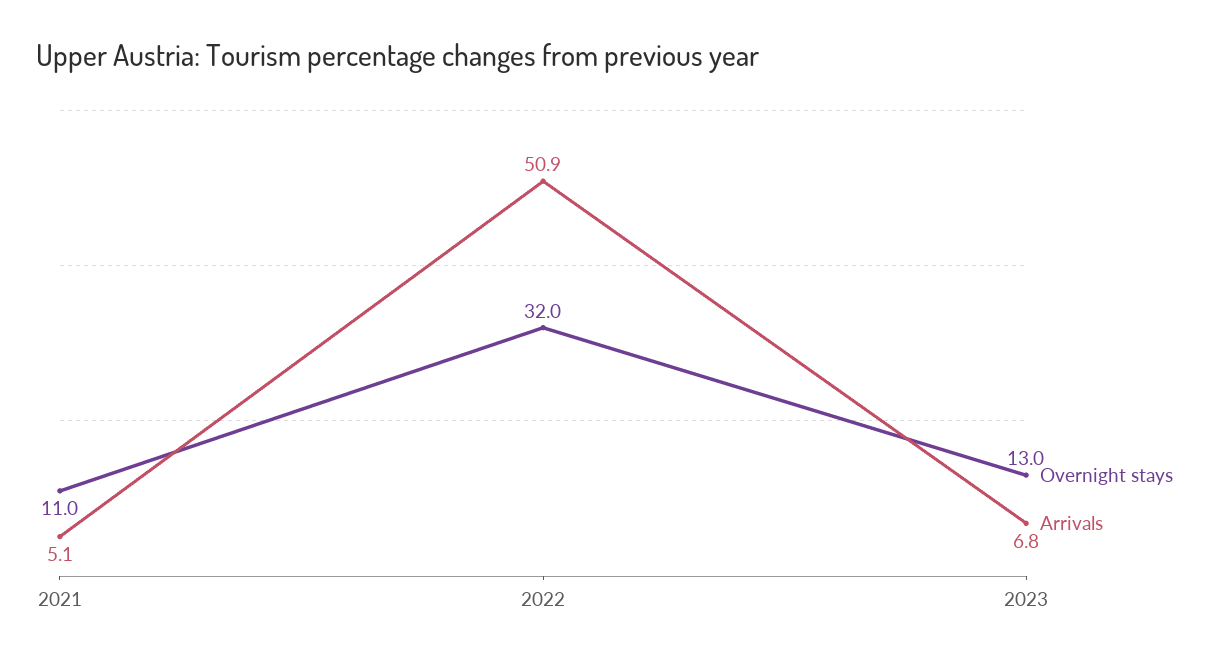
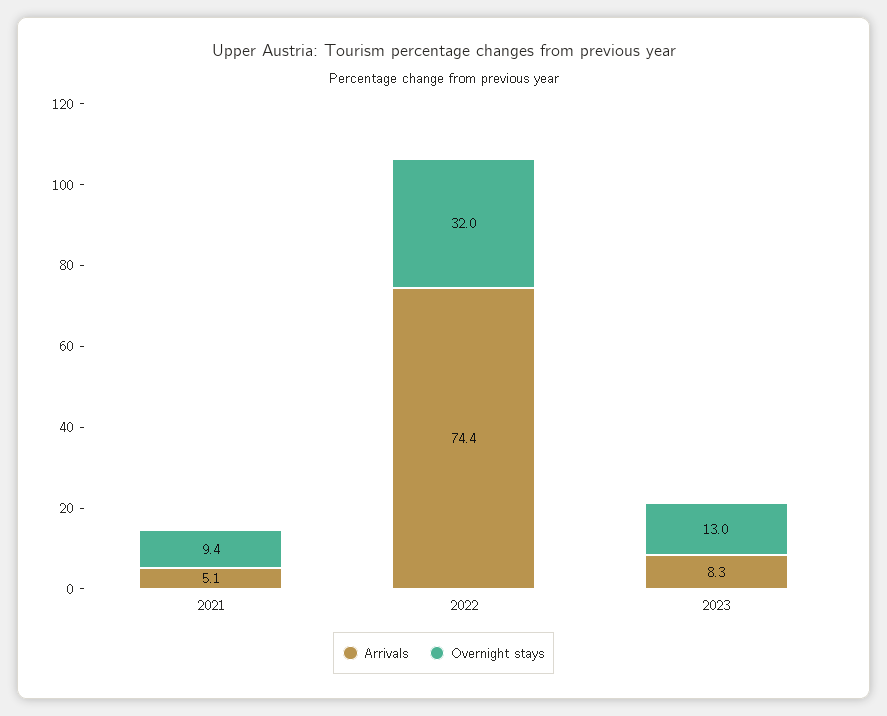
Overnight stays, 2021: 11 -> 9.4
Arrivals, 2022: 50.9 -> 74.4
Arrivals, 2023: 6.8 -> 8.3

